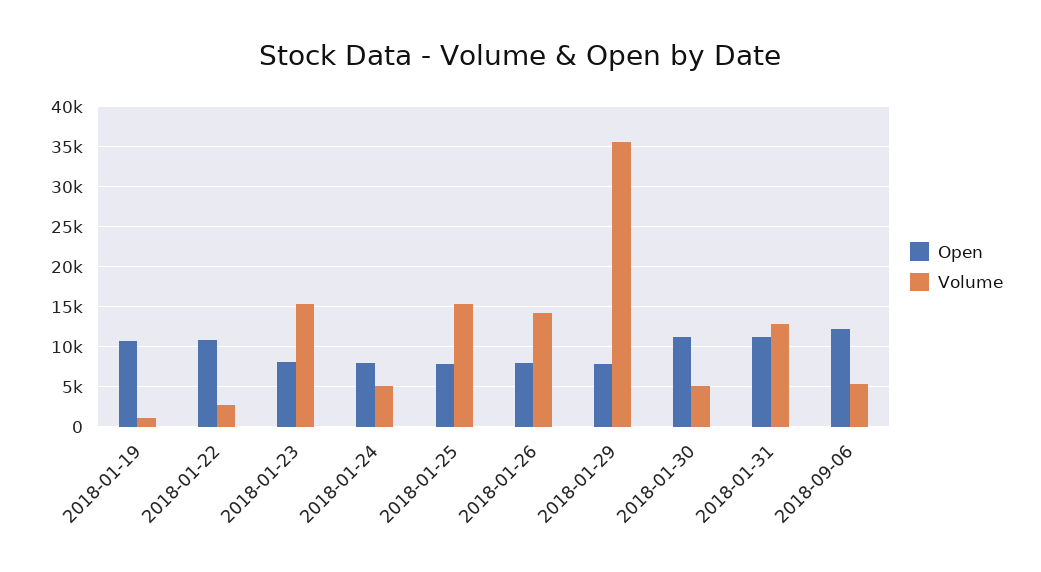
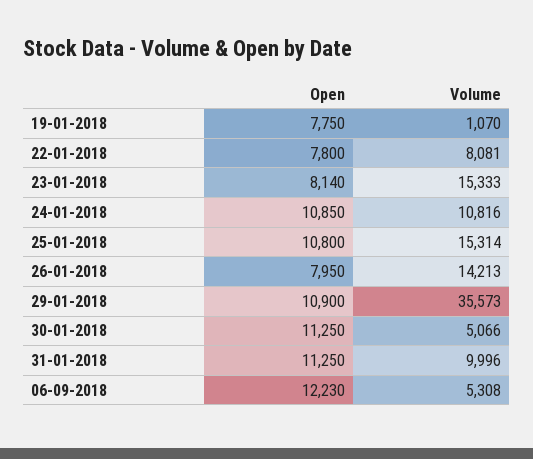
Open, 2018-01-19: 11000 -> 7750
Open, 2018-01-22: 11000 -> 7800
Volume, 2018-01-22: 3000 -> 8081
Open, 2018-01-24: 8000 -> 10850
Volume, 2018-01-24: 5000 -> 10816
Open, 2018-01-25: 8000 -> 10800
Open, 2018-01-29: 8000 -> 10900
Volume, 2018-01-31: 13000 -> 9996

